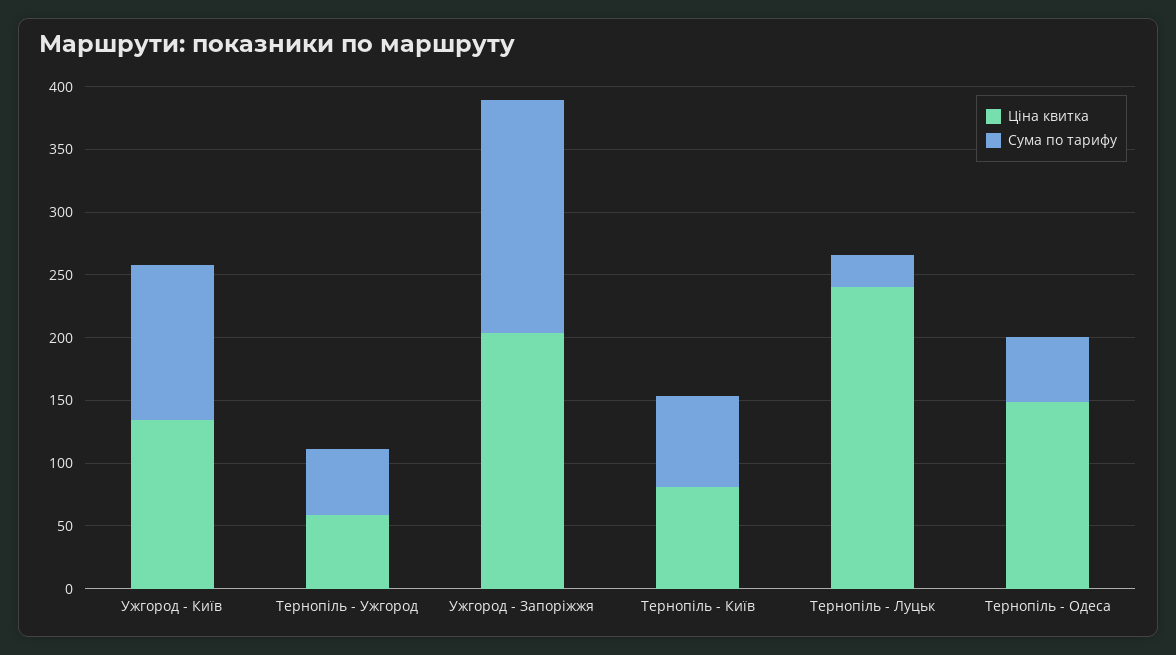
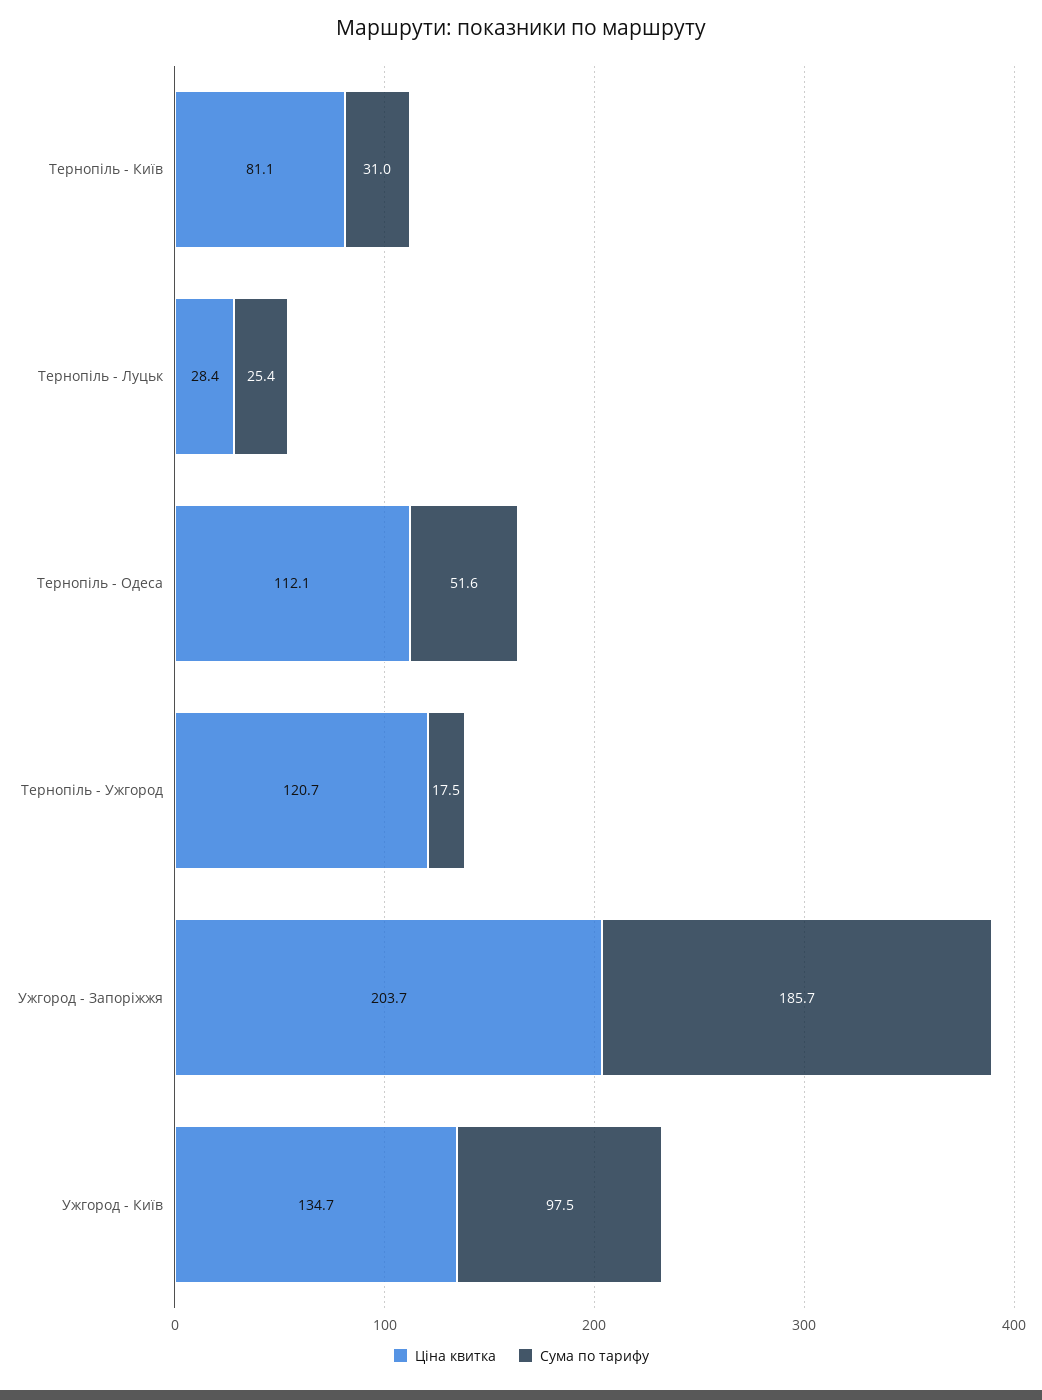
Сума по тарифу, Ужгород - Київ: 120 -> 97.5
Ціна квитка, Тернопіль - Ужгород: 60 -> 120.7
Сума по тарифу, Тернопіль - Ужгород: 50 -> 17.5
Сума по тарифу, Тернопіль - Київ: 70 -> 31
Ціна квитка, Тернопіль - Луцьк: 240 -> 28.4
Ціна квитка, Тернопіль - Одеса: 150 -> 112.1

